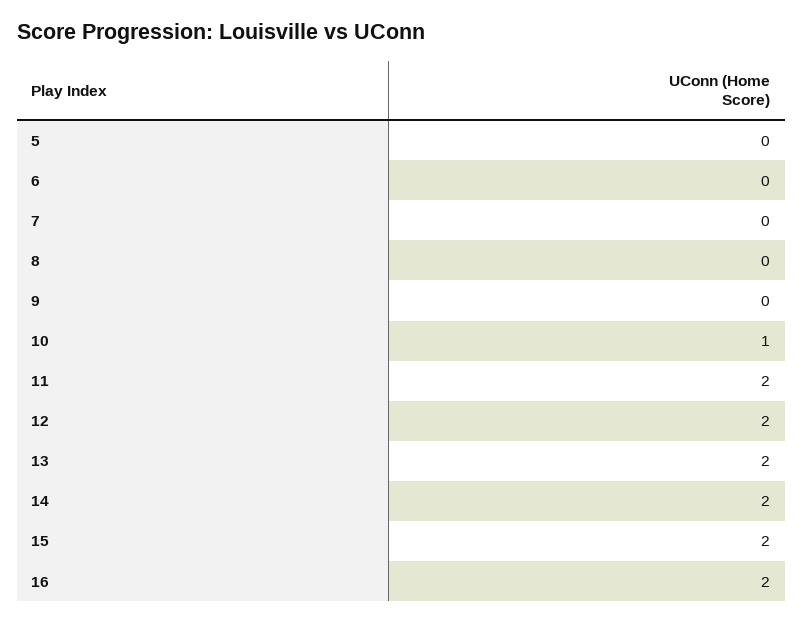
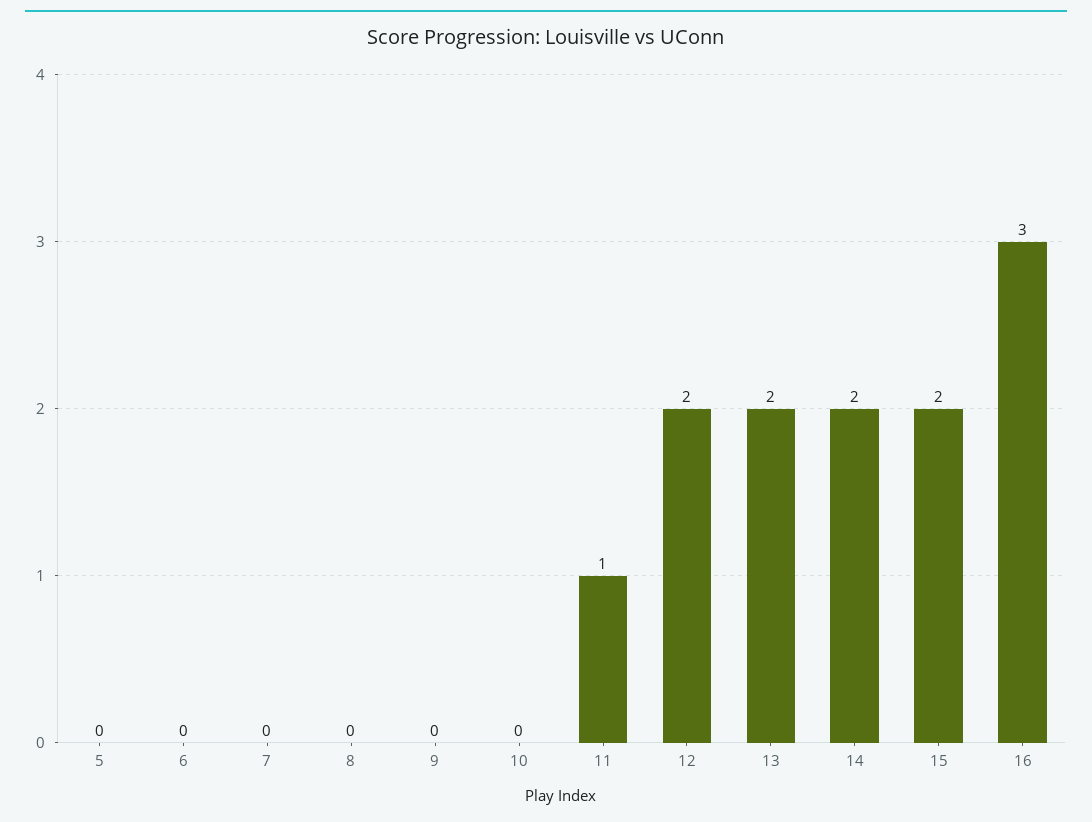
10: 1 -> 0
11: 2 -> 1
16: 2 -> 3

